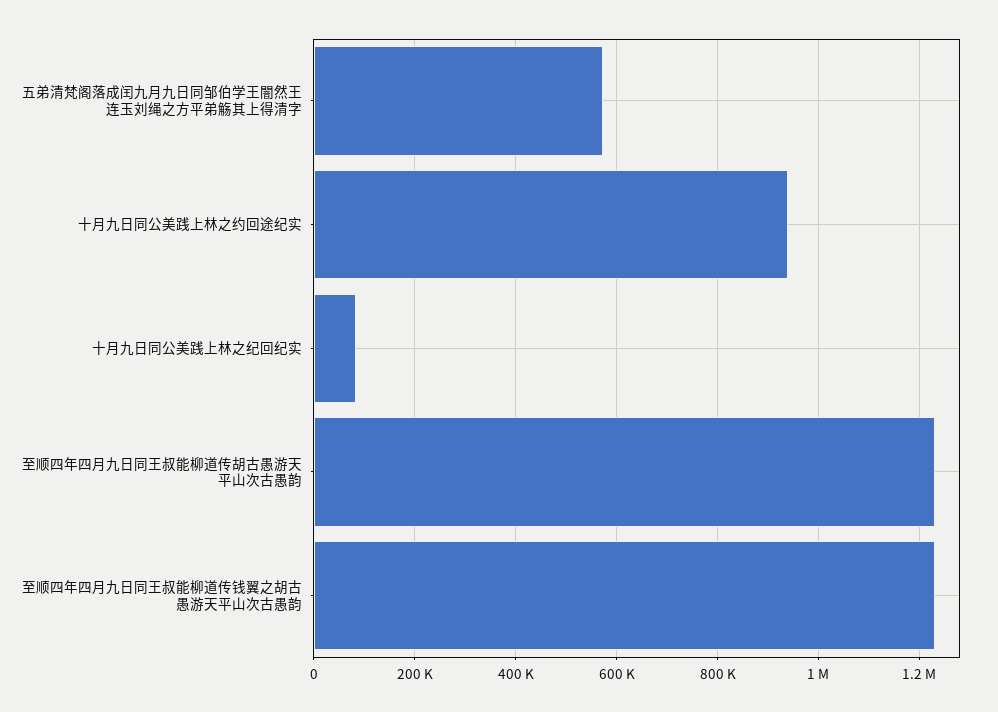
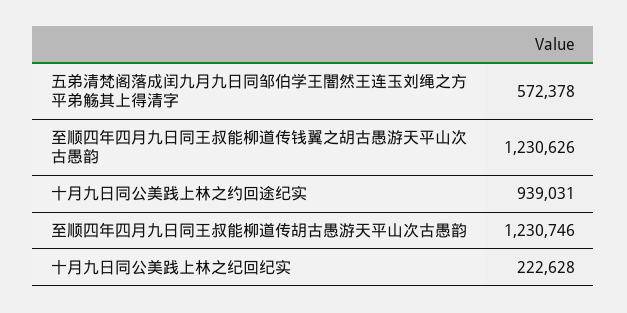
十月九日同公美践上林之纪回纪实: 80000 -> 222628

